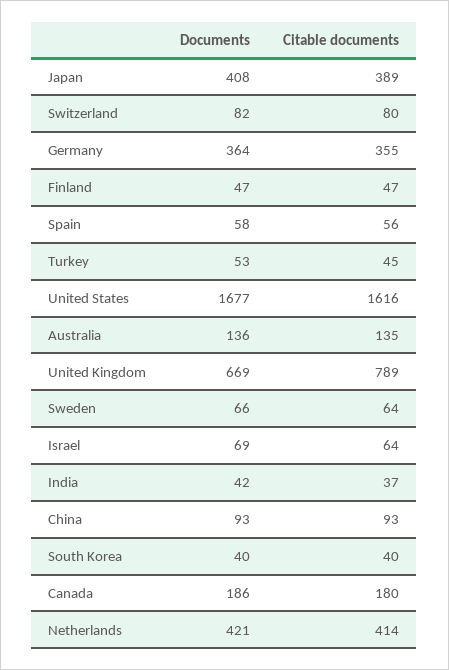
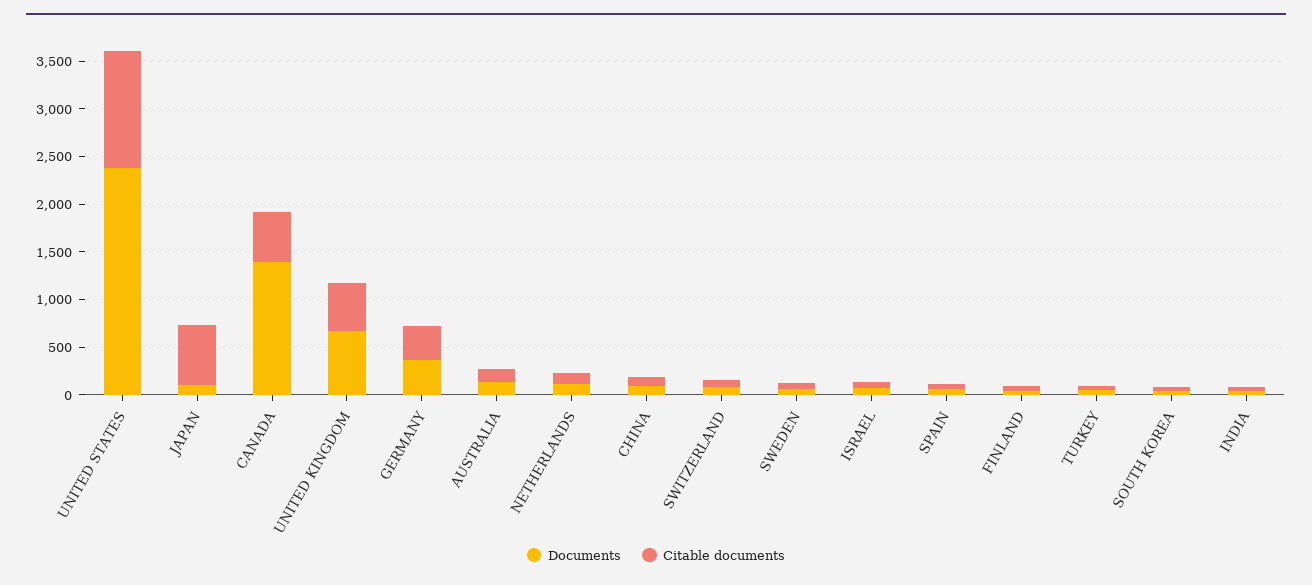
Documents, Japan: 408 -> 100
Citable documents, Japan: 389 -> 600
Documents, United States: 1677 -> 2400
Citable documents, United States: 1616 -> 1200
Citable documents, United Kingdom: 789 -> 500
Documents, Canada: 186 -> 1400
Citable documents, Canada: 180 -> 500
Documents, Netherlands: 421 -> 100
Citable documents, Netherlands: 414 -> 100

